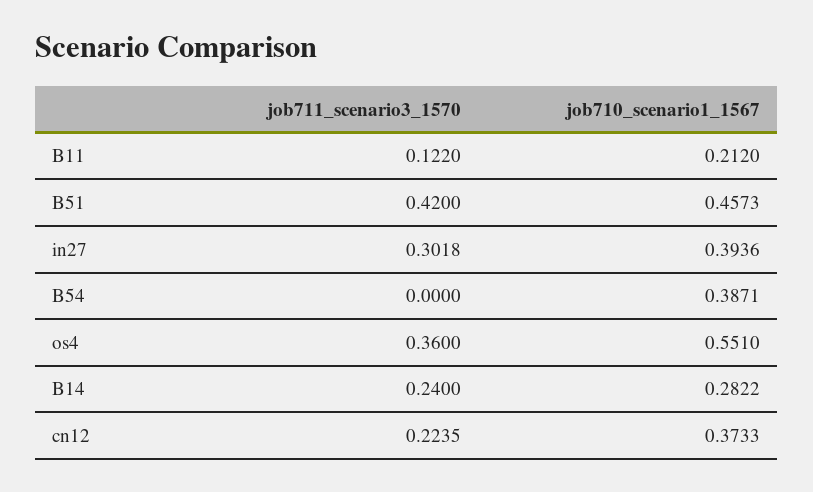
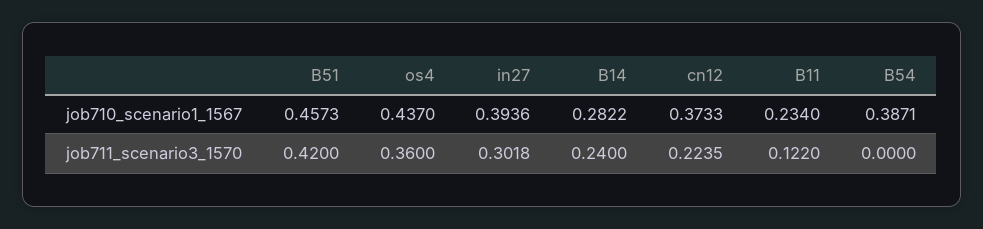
job710_scenario1_1567, B11: 0.212 -> 0.234
job710_scenario1_1567, os4: 0.551 -> 0.437

